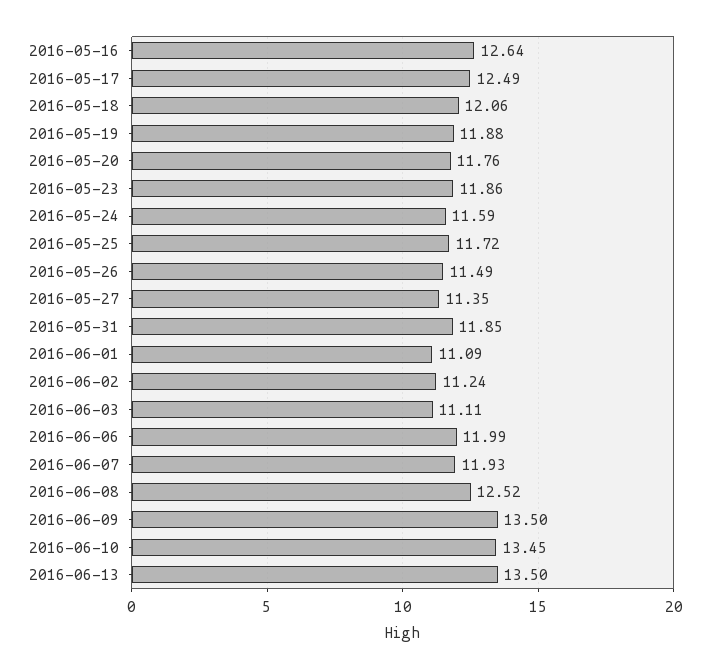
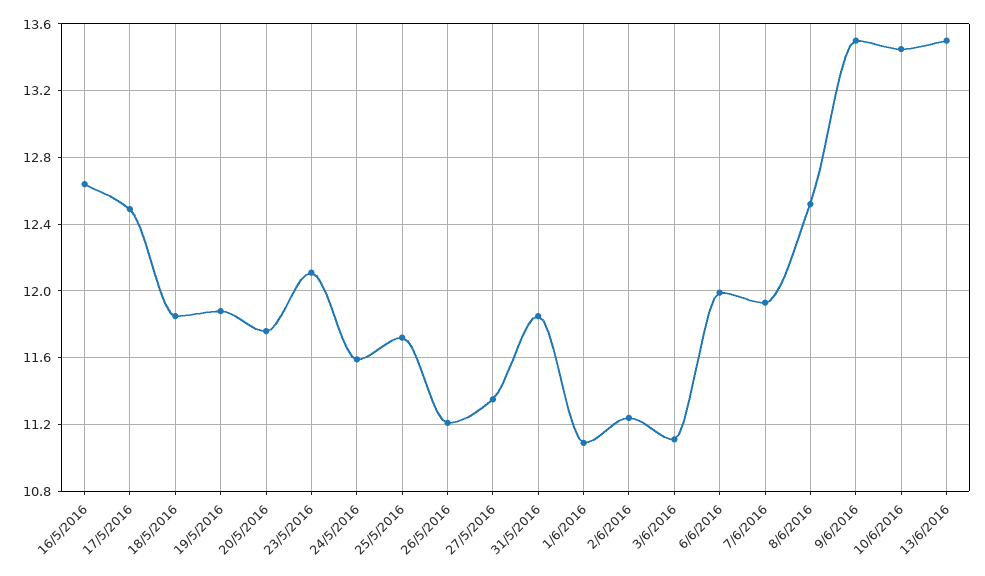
2016-05-18: 12.06 -> 11.85
2016-05-23: 11.86 -> 12.1
2016-05-26: 11.49 -> 11.2

